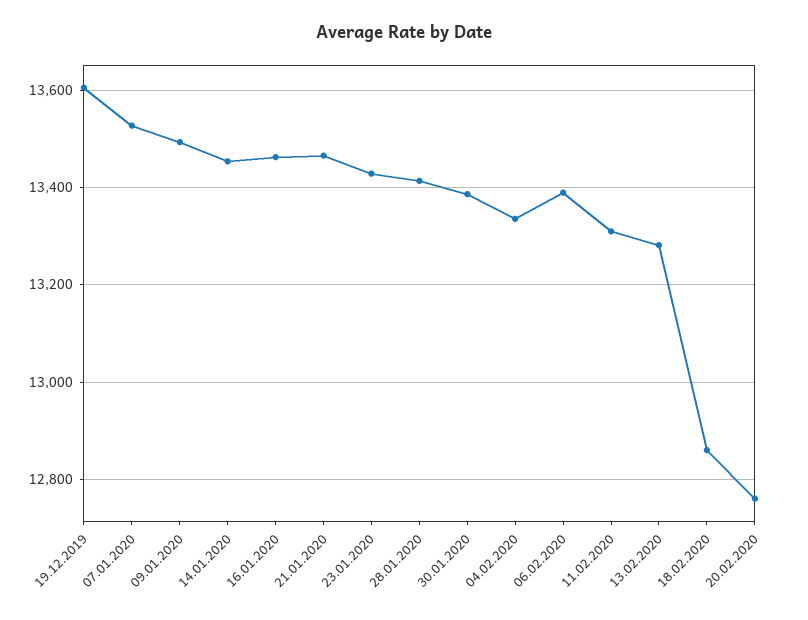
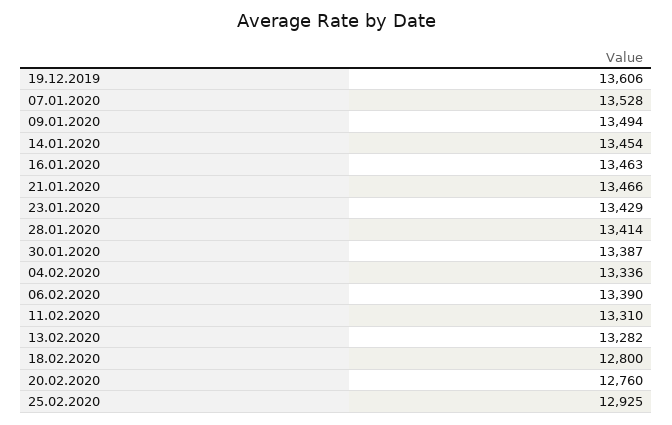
18.02.2020: 12860 -> 12800
25.02.2020: none -> 12925

